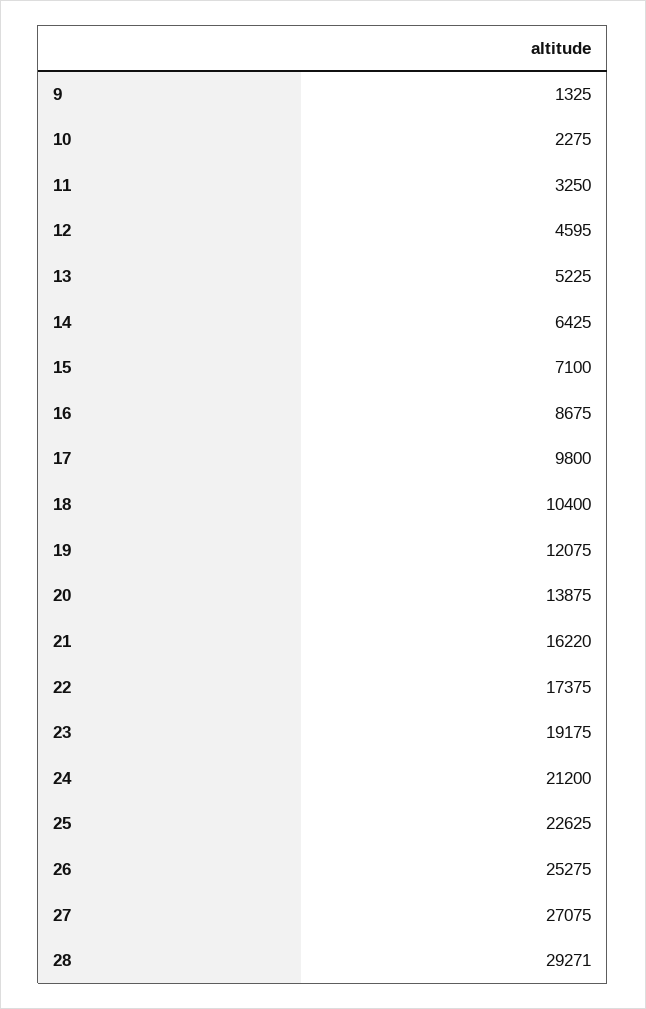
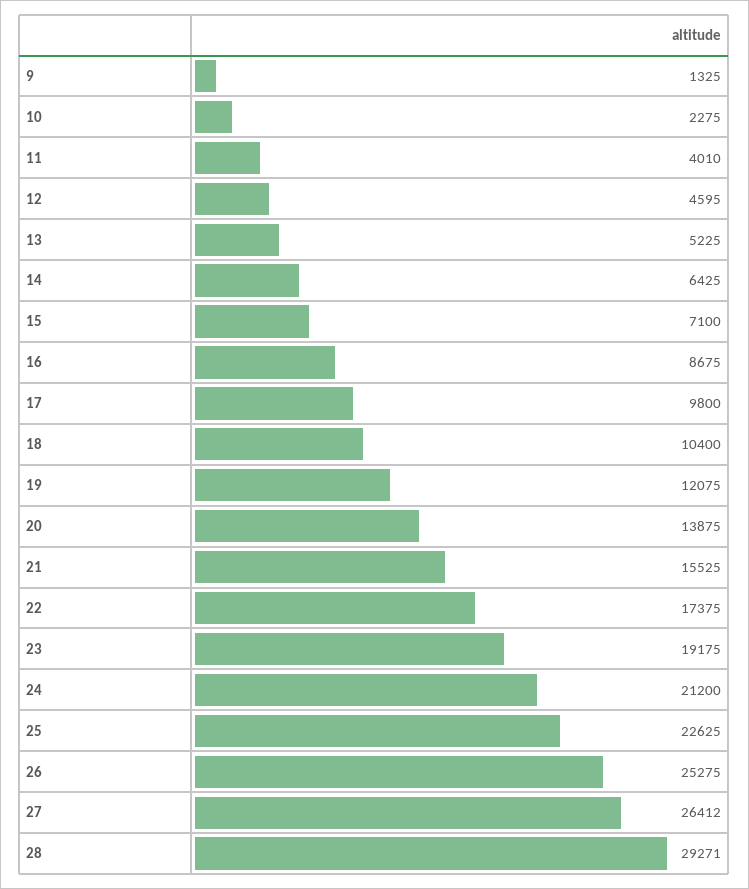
11: 3250 -> 4010
21: 16220 -> 15525
27: 27075 -> 26412

